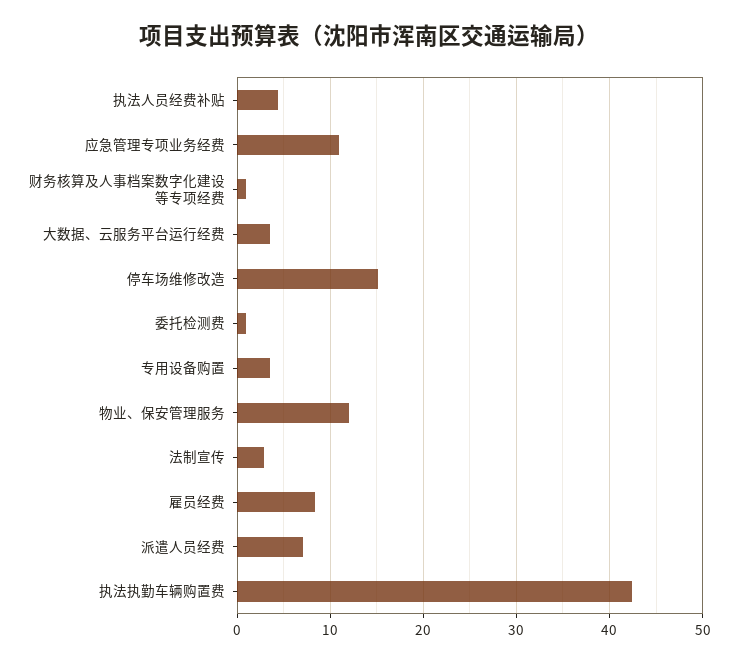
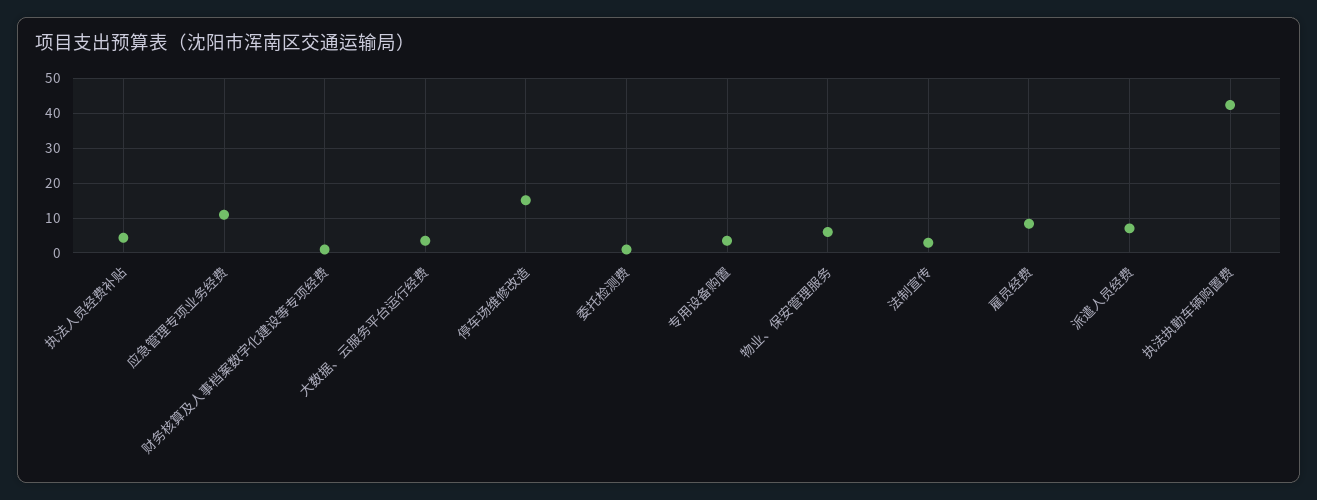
物业、保安管理服务: 12 -> 6

